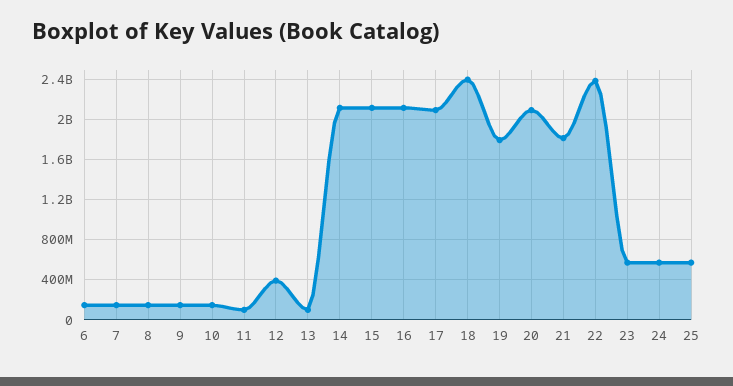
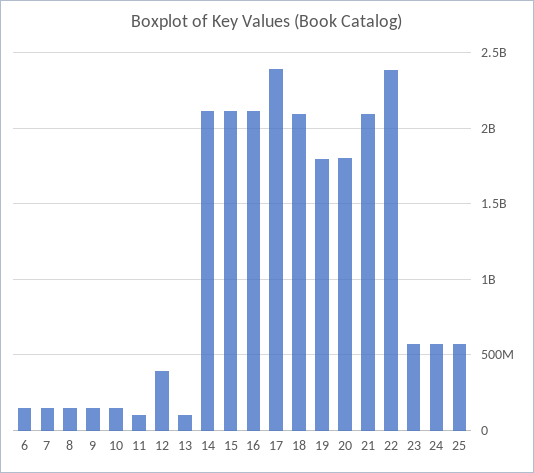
17: 2100000000 -> 2400000000
18: 2400000000 -> 2100000000
20: 2100000000 -> 1800000000
21: 1800000000 -> 2100000000

